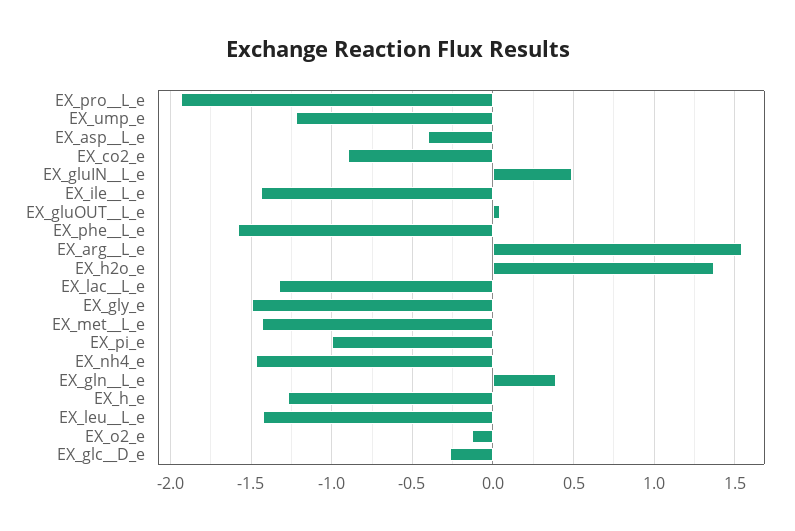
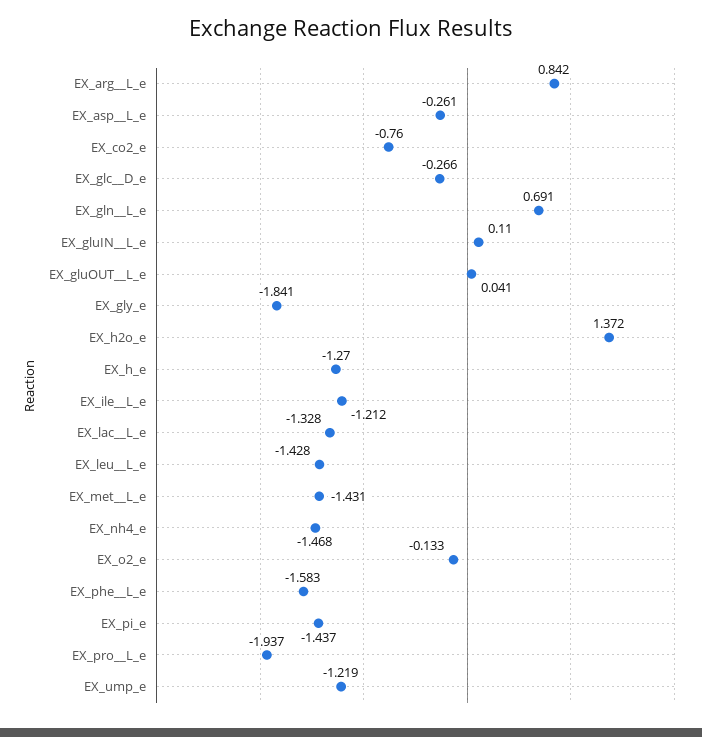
EX_asp__L_e: -0.4 -> -0.261
EX_co2_e: -0.9 -> -0.76
EX_gluIN__L_e: 0.5 -> 0.11
EX_ile__L_e: -1.45 -> -1.212
EX_arg__L_e: 1.55 -> 0.842
EX_gly_e: -1.5 -> -1.841
EX_pi_e: -1 -> -1.437
EX_gln__L_e: 0.4 -> 0.691

